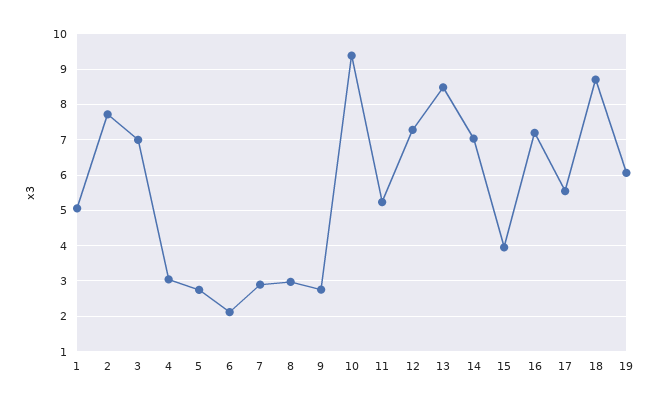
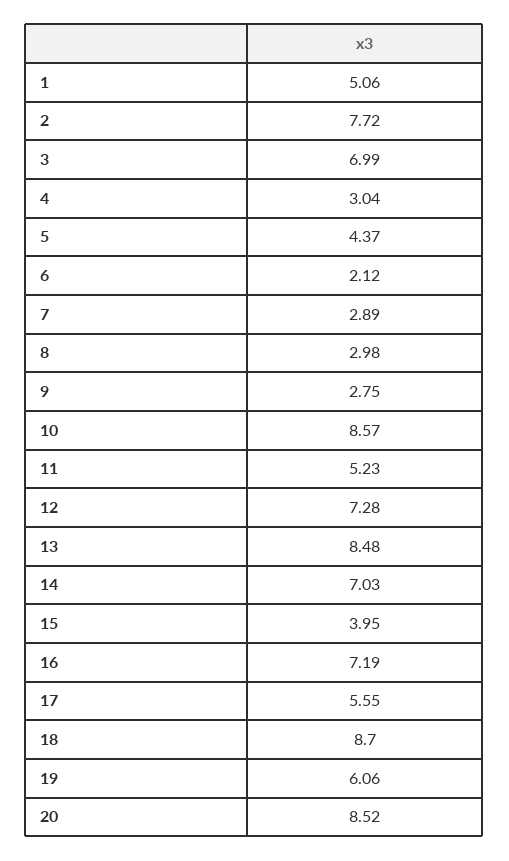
5: 2.8 -> 4.37
10: 9.4 -> 8.57
20: none -> 8.52

